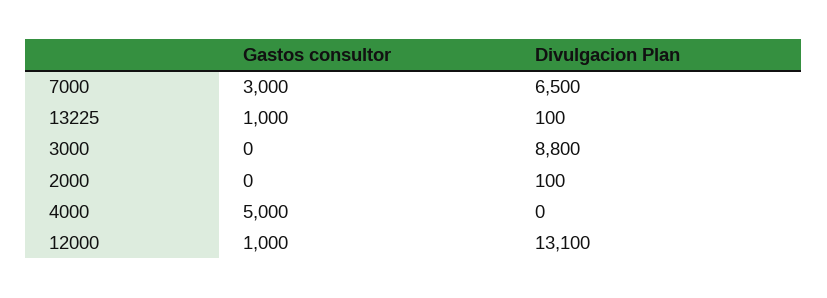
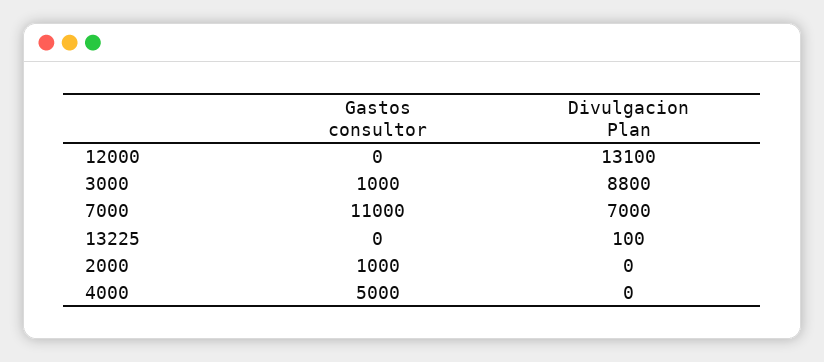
Gastos consultor, 7000: 3000 -> 11000
Divulgacion Plan, 7000: 6500 -> 7000
Gastos consultor, 13225: 1000 -> 0
Gastos consultor, 3000: 0 -> 1000
Gastos consultor, 2000: 0 -> 1000
Divulgacion Plan, 2000: 100 -> 0
Gastos consultor, 12000: 1000 -> 0

